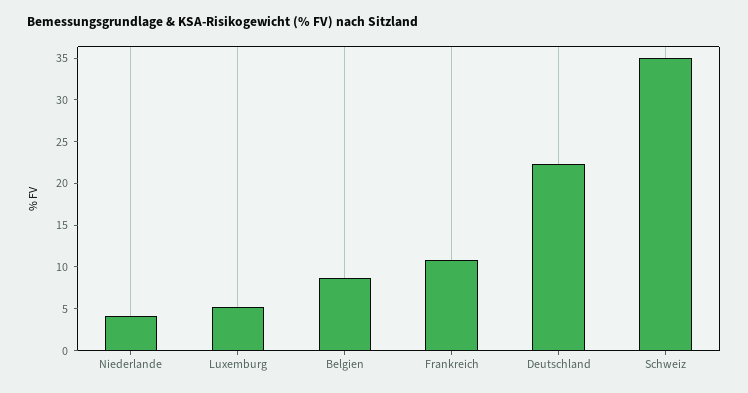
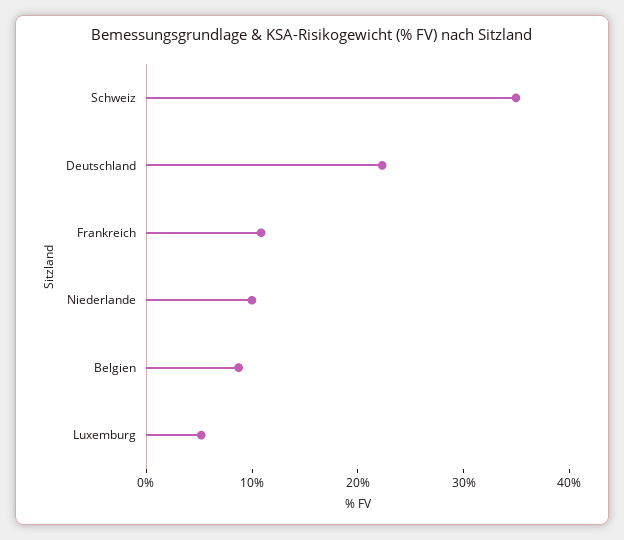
Niederlande: 4 -> 10

